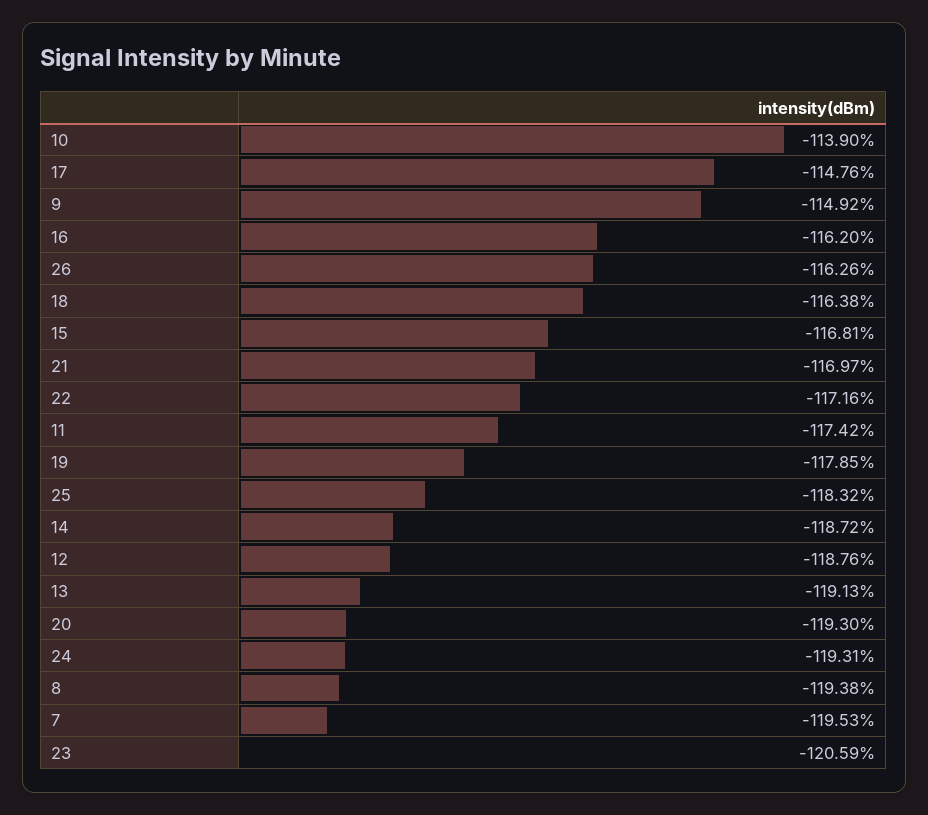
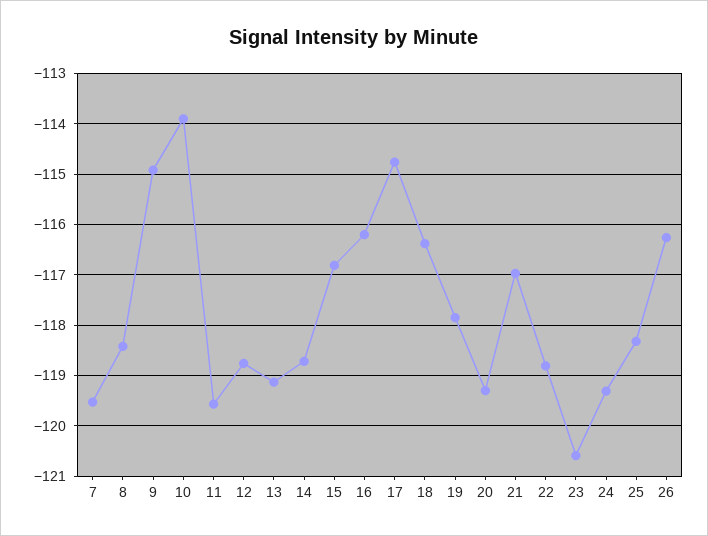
22: -117.16 -> -118.8
11: -117.42 -> -119.6
8: -119.38 -> -118.4

